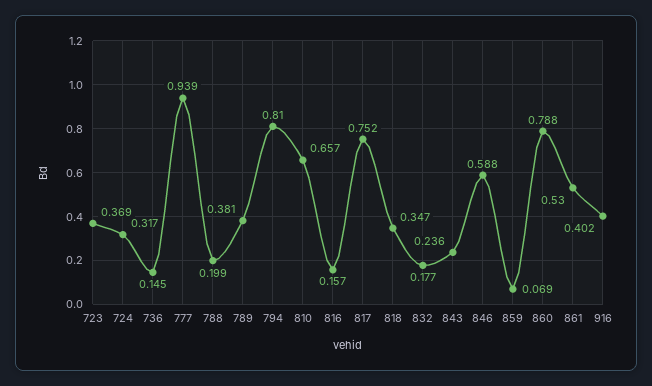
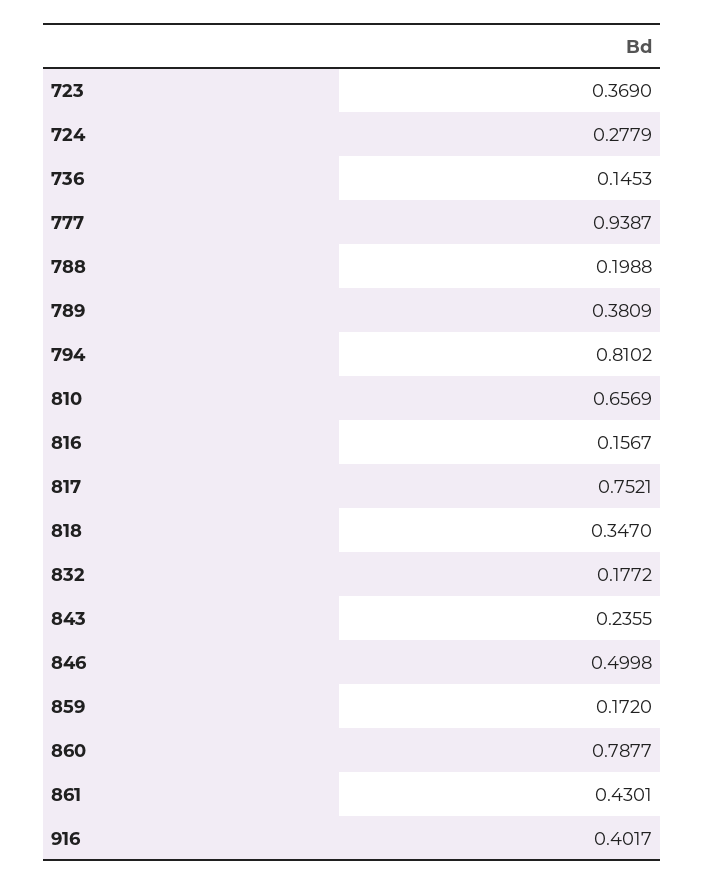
724: 0.317 -> 0.2779
846: 0.588 -> 0.4998
859: 0.069 -> 0.172
861: 0.53 -> 0.4301

